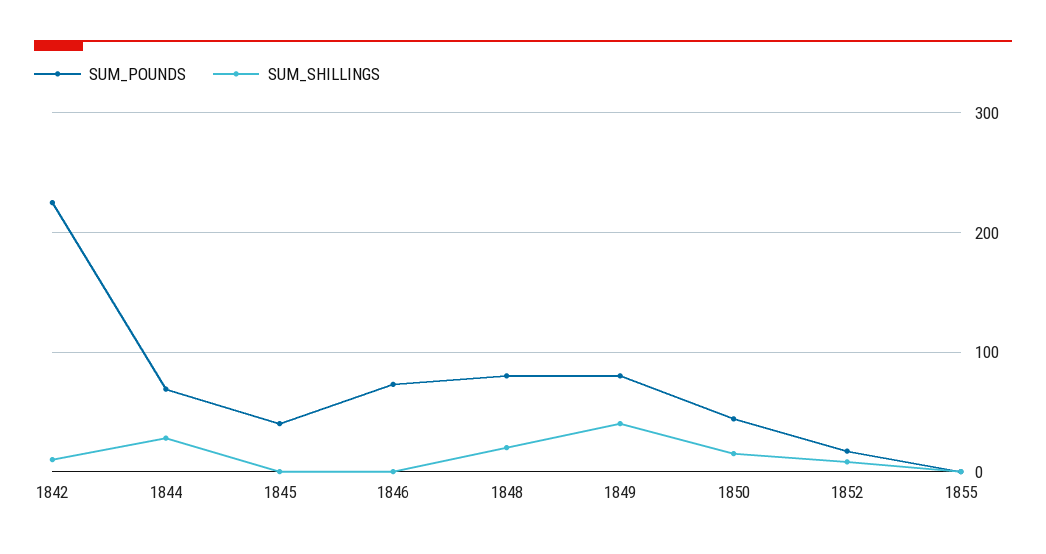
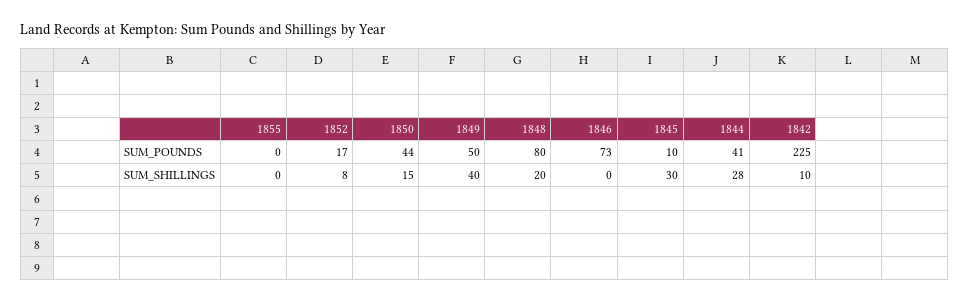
SUM_POUNDS, 1844: 70 -> 41
SUM_POUNDS, 1845: 40 -> 10
SUM_SHILLINGS, 1845: 0 -> 30
SUM_POUNDS, 1849: 80 -> 50

